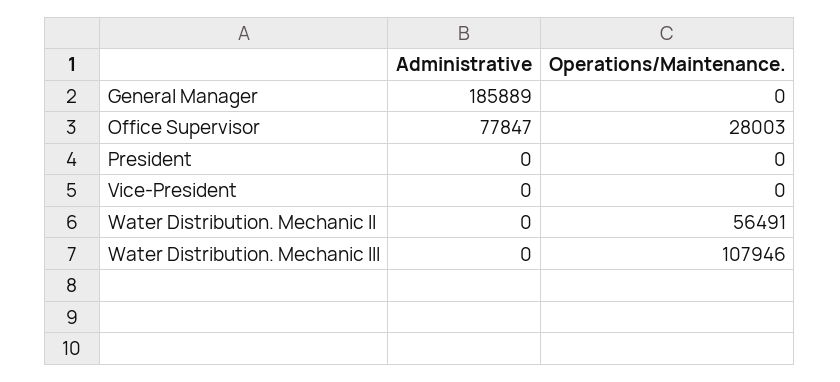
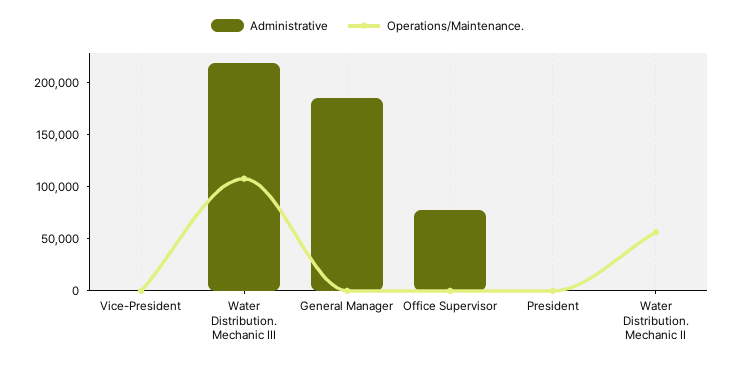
Operations/Maintenance., Office Supervisor: 28003 -> 0
Administrative, Water Distribution. Mechanic III: 0 -> 220000

